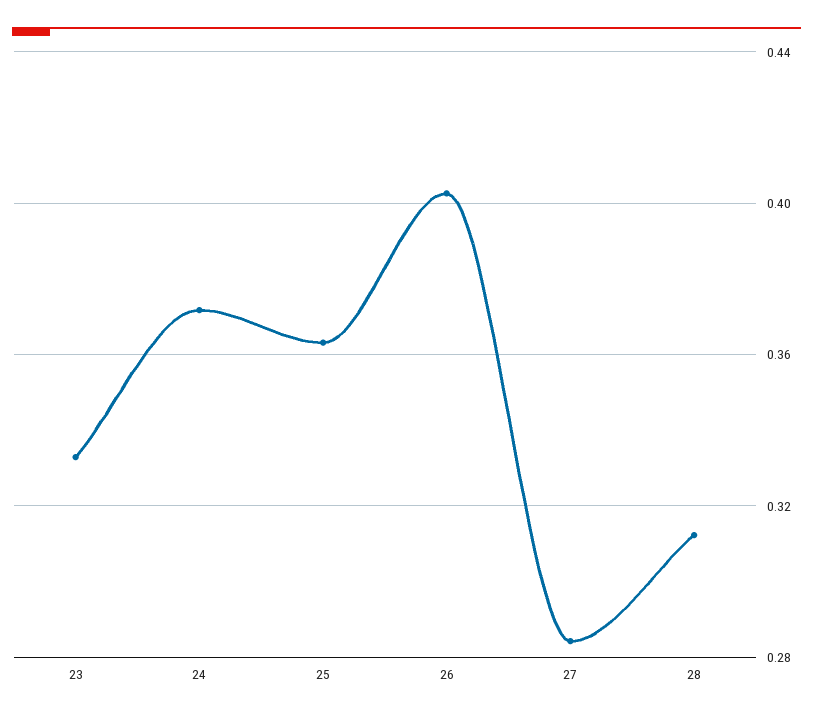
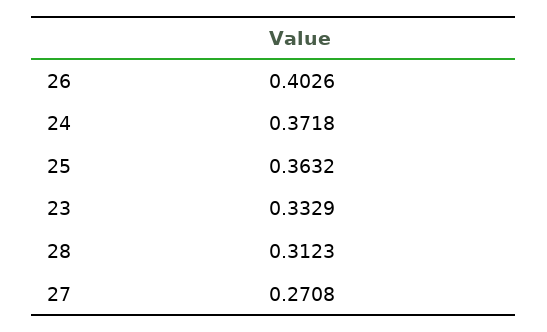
27: 0.285 -> 0.2708

